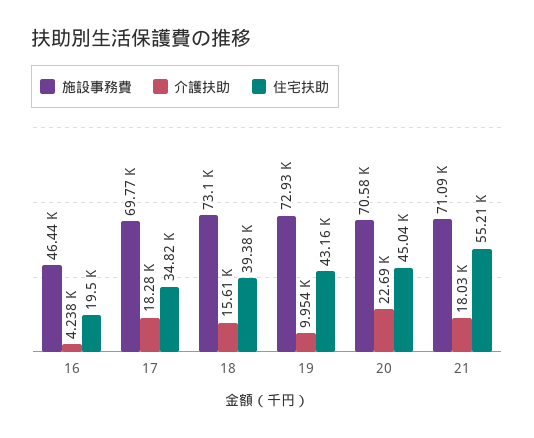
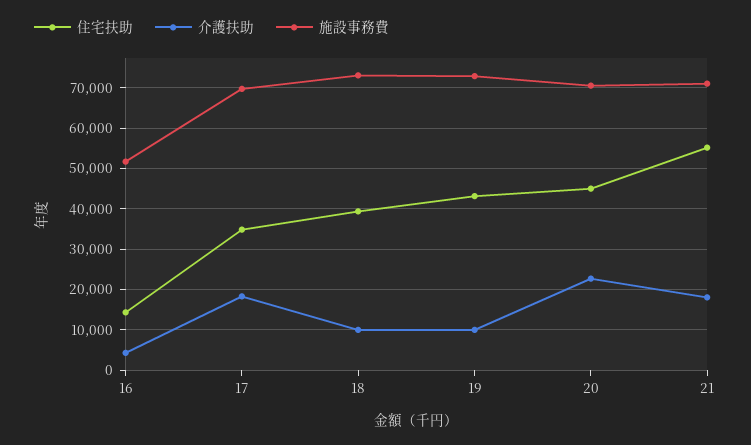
施設事務費, 16: 46440 -> 52000
住宅扶助, 16: 19500 -> 14000
介護扶助, 18: 15610 -> 10000

